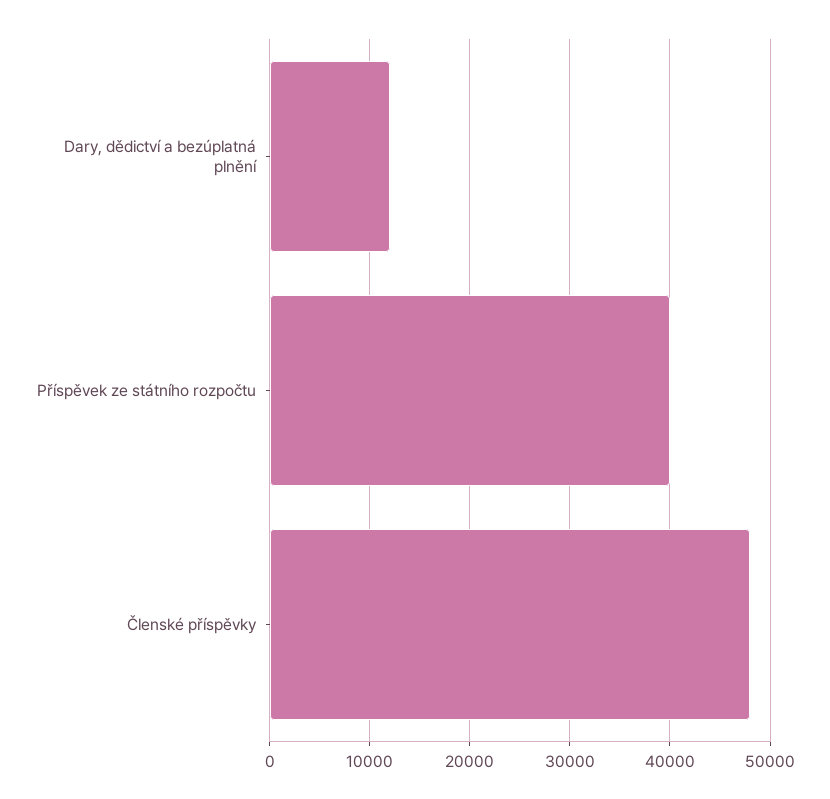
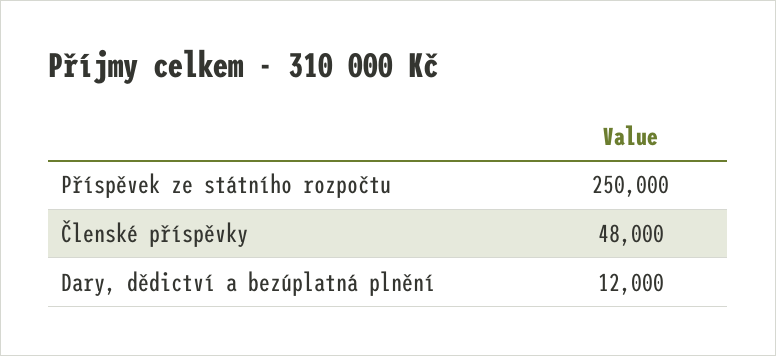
Příspěvek ze státního rozpočtu: 40000 -> 250000

